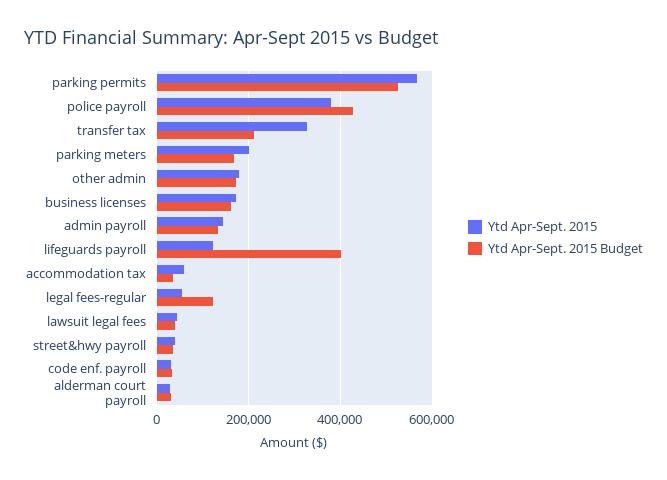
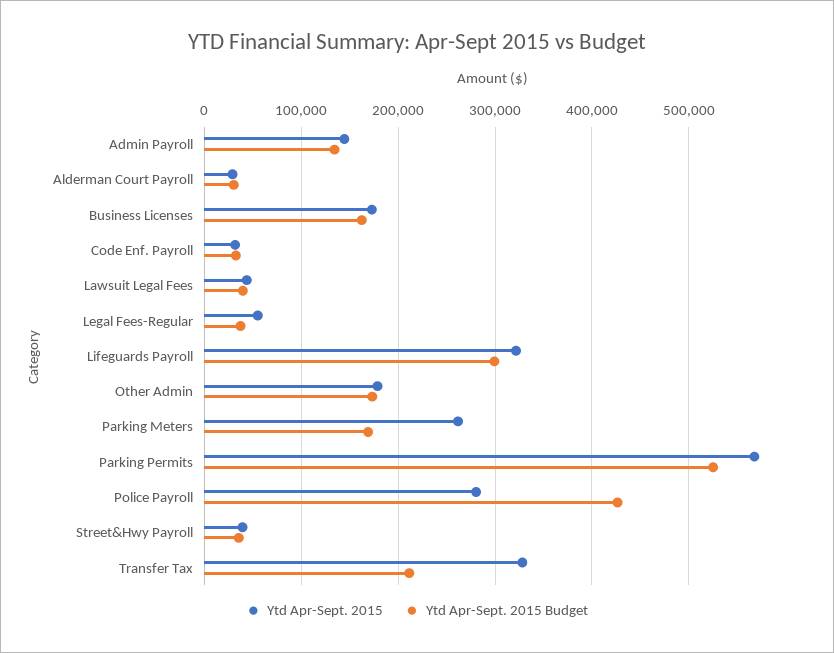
Ytd Apr-Sept. 2015, police payroll: 380000 -> 280000
Ytd Apr-Sept. 2015, parking meters: 200000 -> 260000
Ytd Apr-Sept. 2015, lifeguards payroll: 120000 -> 320000
Ytd Apr-Sept. 2015 Budget, lifeguards payroll: 400000 -> 300000
Ytd Apr-Sept. 2015, accommodation tax: 60000 -> none
Ytd Apr-Sept. 2015 Budget, accommodation tax: 40000 -> none
Ytd Apr-Sept. 2015 Budget, legal fees-regular: 120000 -> 40000

